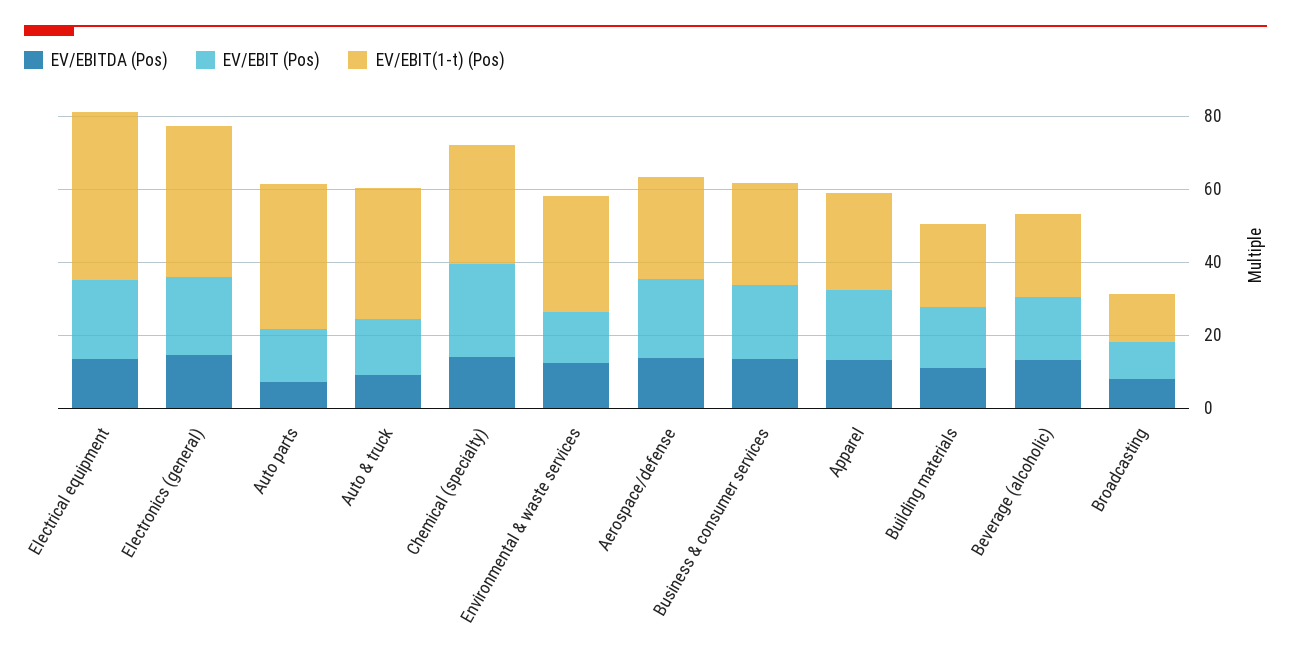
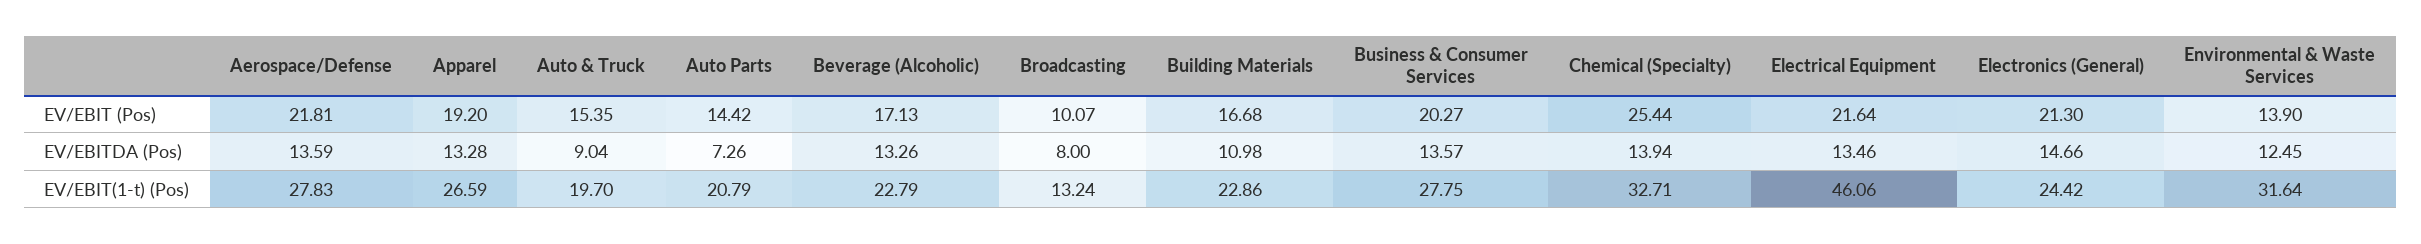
EV/EBIT(1-t) (Pos), Electronics (general): 40 -> 24.42
EV/EBIT(1-t) (Pos), Auto parts: 40 -> 20.79
EV/EBIT(1-t) (Pos), Auto & truck: 35 -> 19.7

